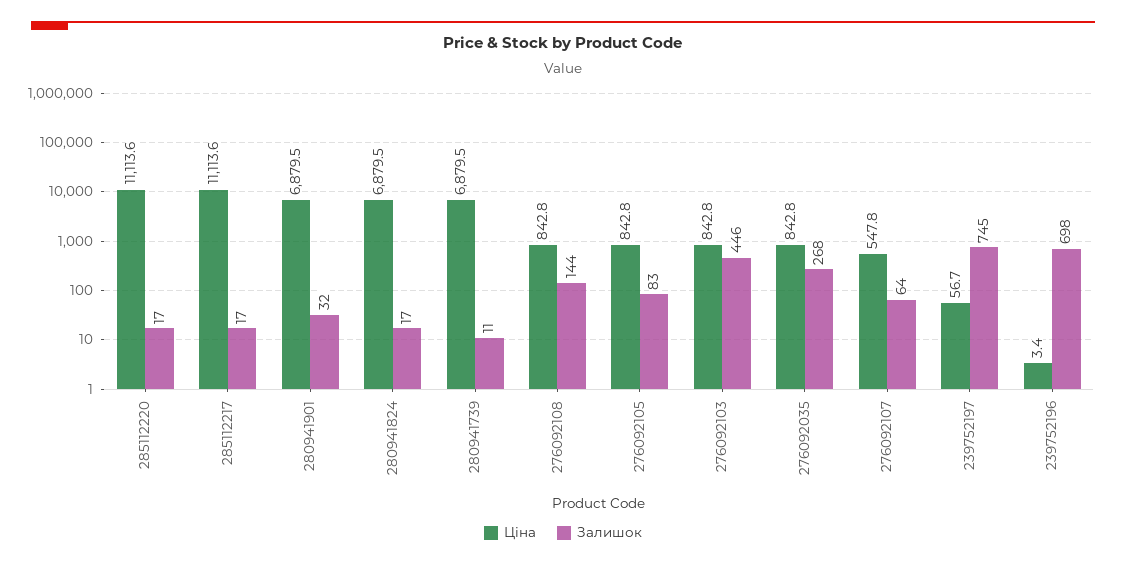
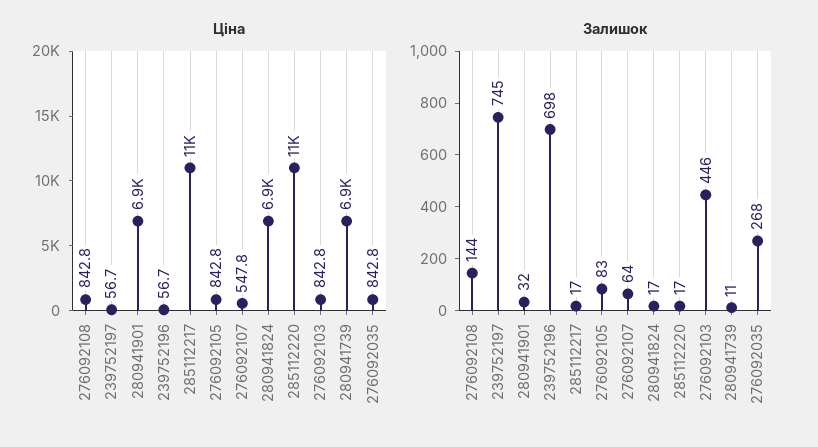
Ціна, 239752196: 3.4 -> 56.7

